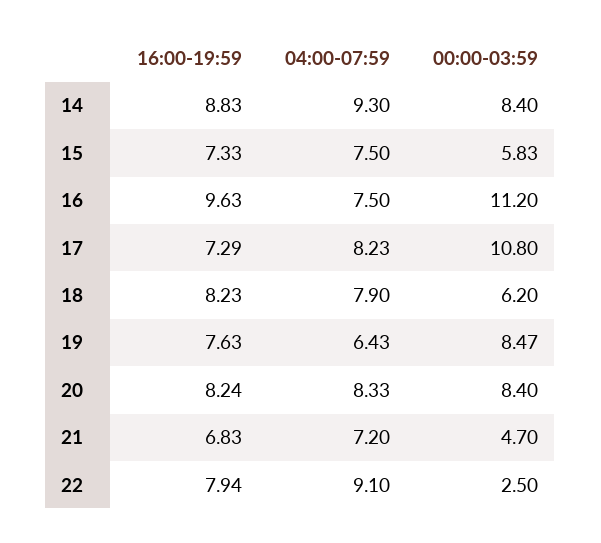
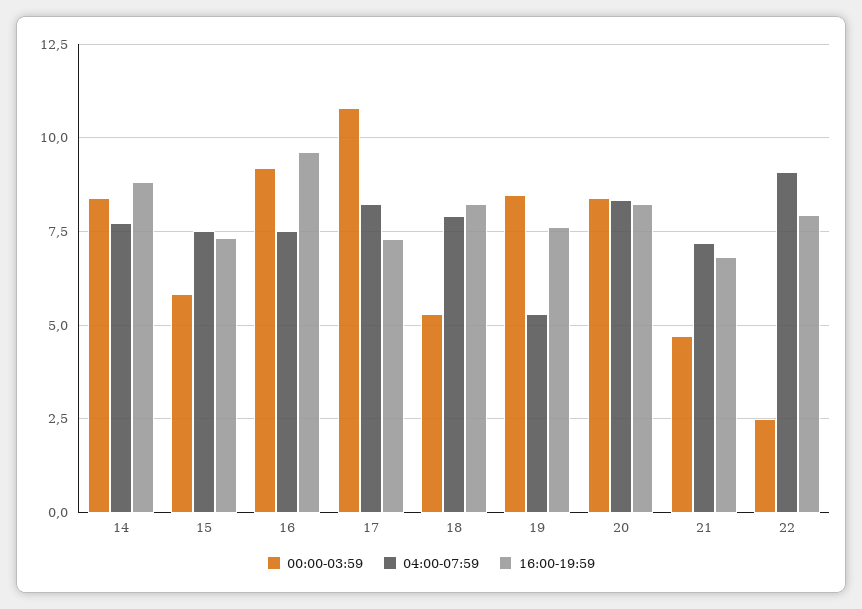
04:00-07:59, 14: 9.3 -> 7.75
00:00-03:59, 16: 11.2 -> 9.25
00:00-03:59, 18: 6.2 -> 5.25
04:00-07:59, 19: 6.43 -> 5.25

